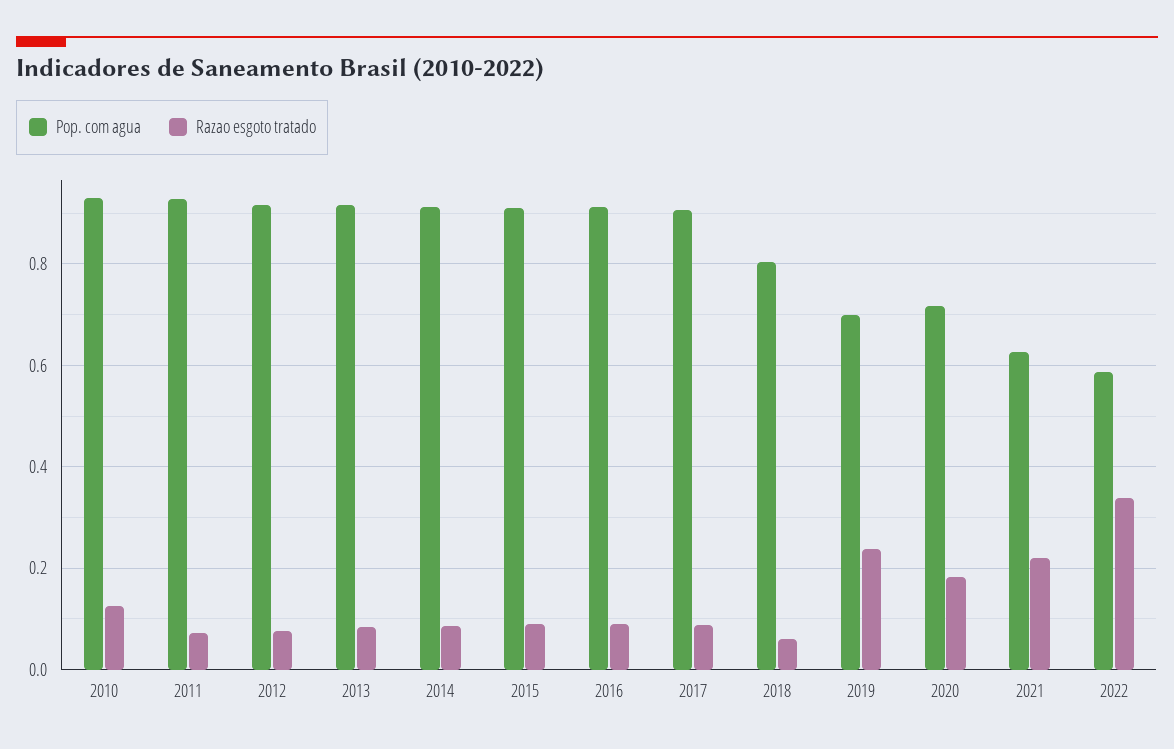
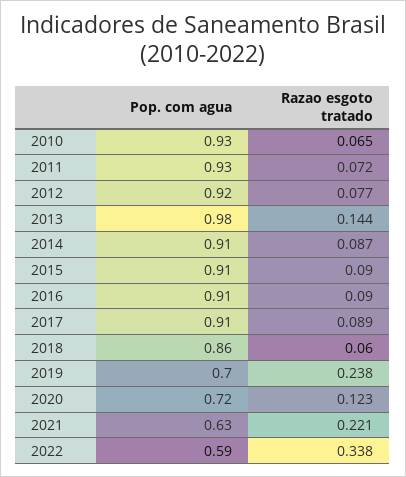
Razao esgoto tratado, 2010: 0.12 -> 0.065
Pop. com agua, 2013: 0.92 -> 0.98
Razao esgoto tratado, 2013: 0.08 -> 0.144
Pop. com agua, 2018: 0.8 -> 0.86
Razao esgoto tratado, 2020: 0.18 -> 0.123

